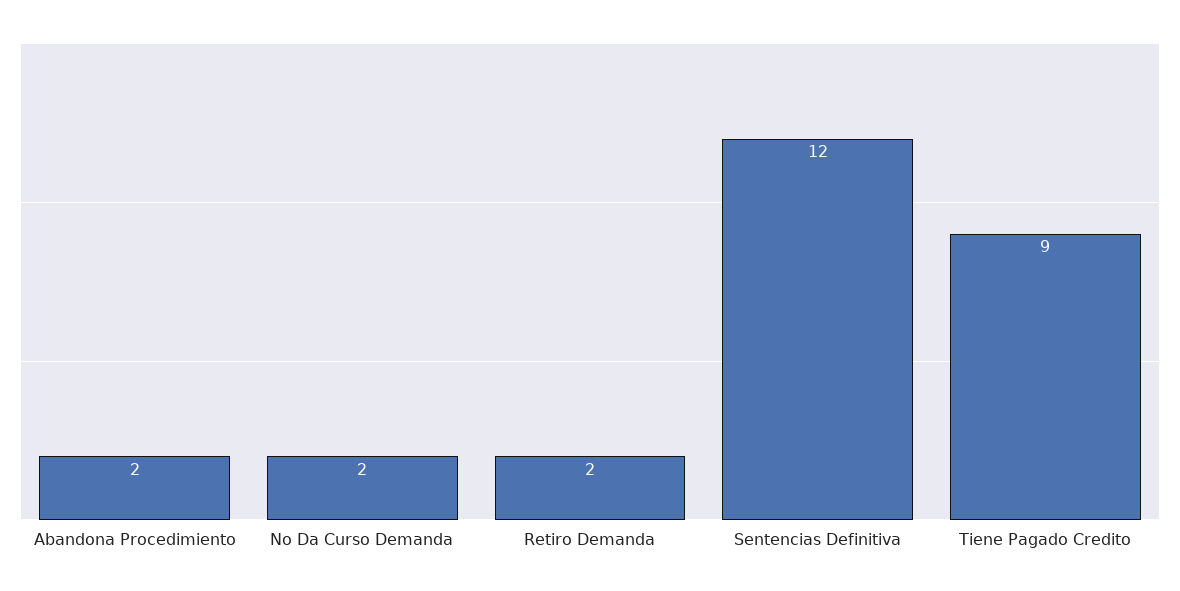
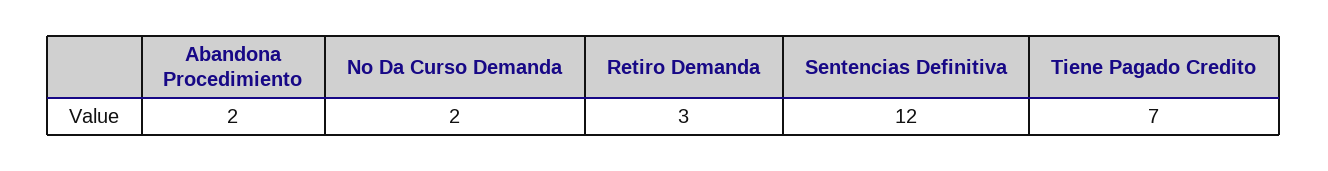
Retiro Demanda: 2 -> 3
Tiene Pagado Credito: 9 -> 7

